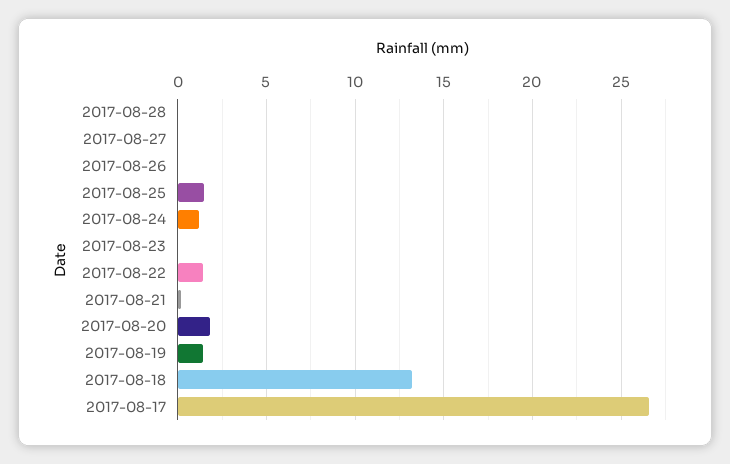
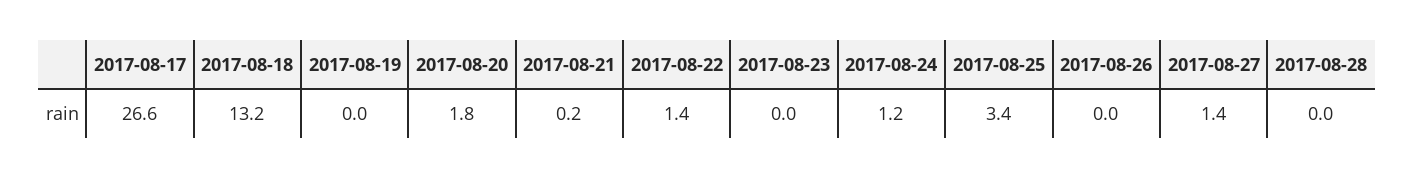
2017-08-27: 0 -> 1.4
2017-08-25: 1.5 -> 3.4
2017-08-19: 1.5 -> 0

